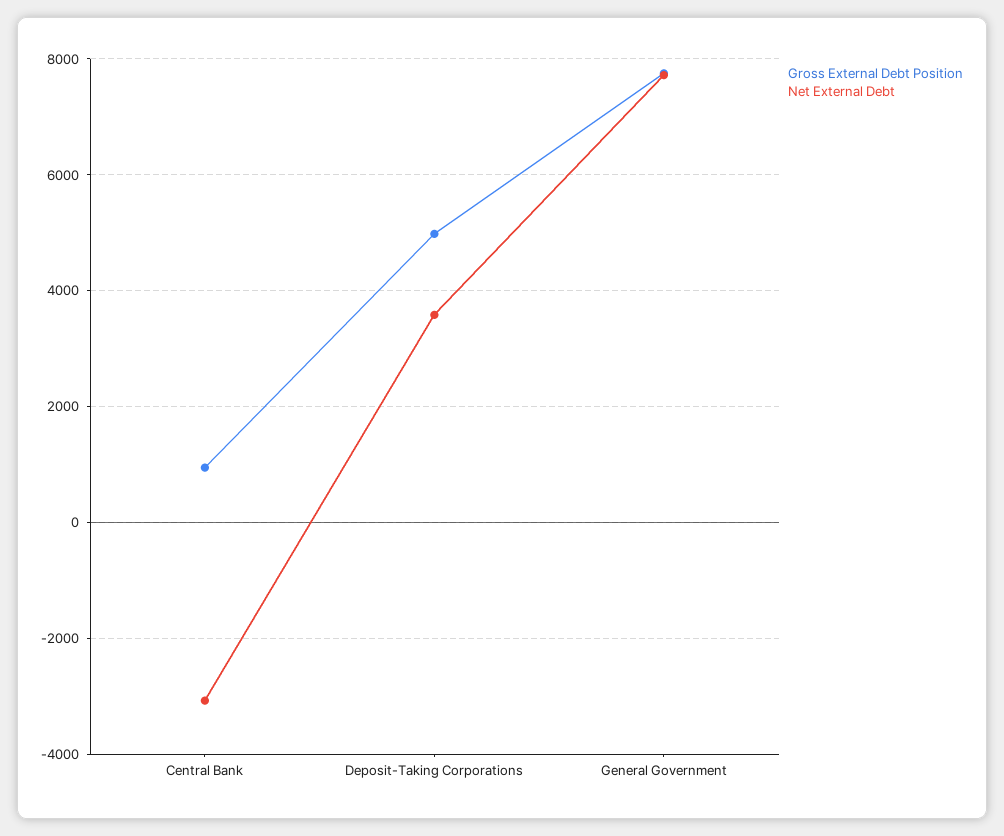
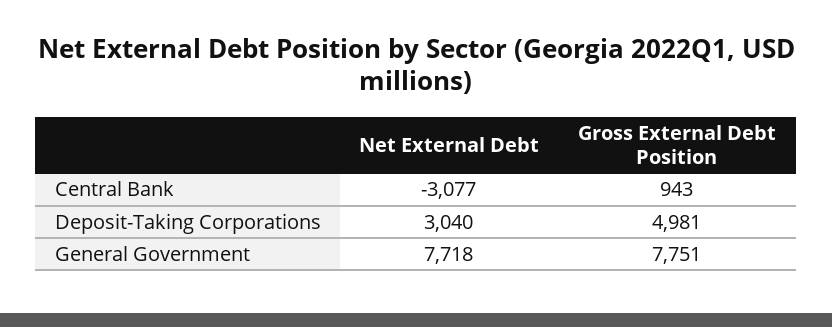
Net External Debt, Deposit-Taking Corporations: 3600 -> 3040

